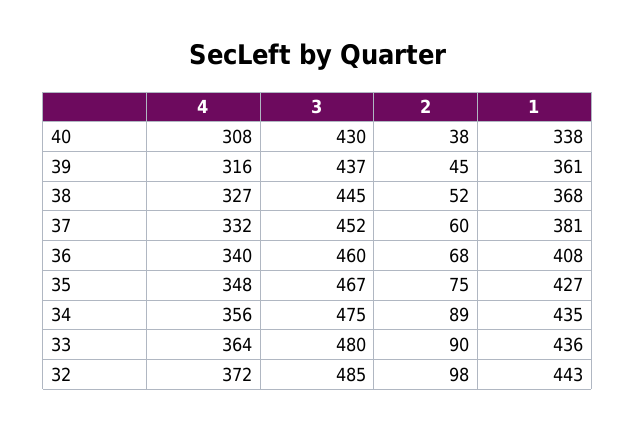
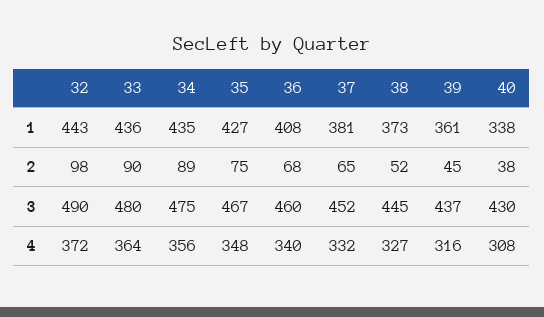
1, 38: 368 -> 373
2, 37: 60 -> 65
3, 32: 485 -> 490

